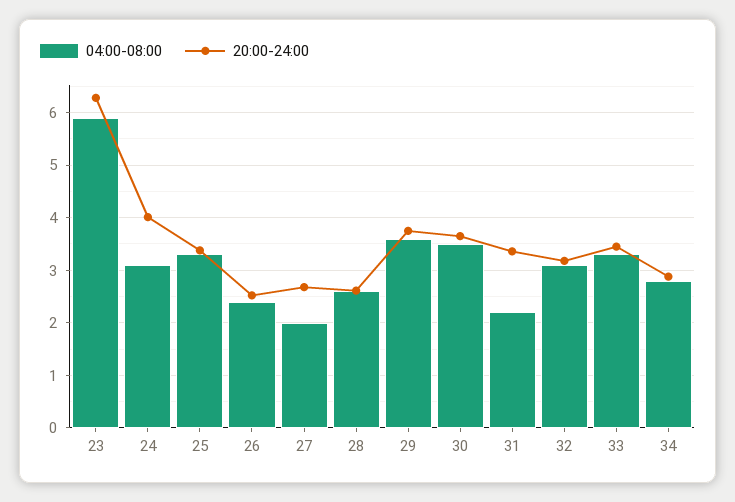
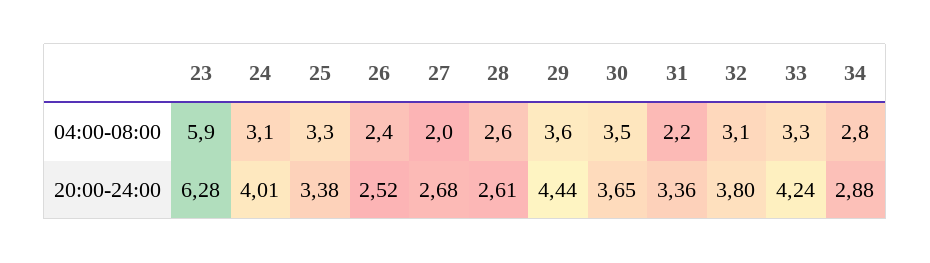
20:00-24:00, 29: 3.8 -> 4.44
20:00-24:00, 32: 3.2 -> 3.8
20:00-24:00, 33: 3.4 -> 4.24

